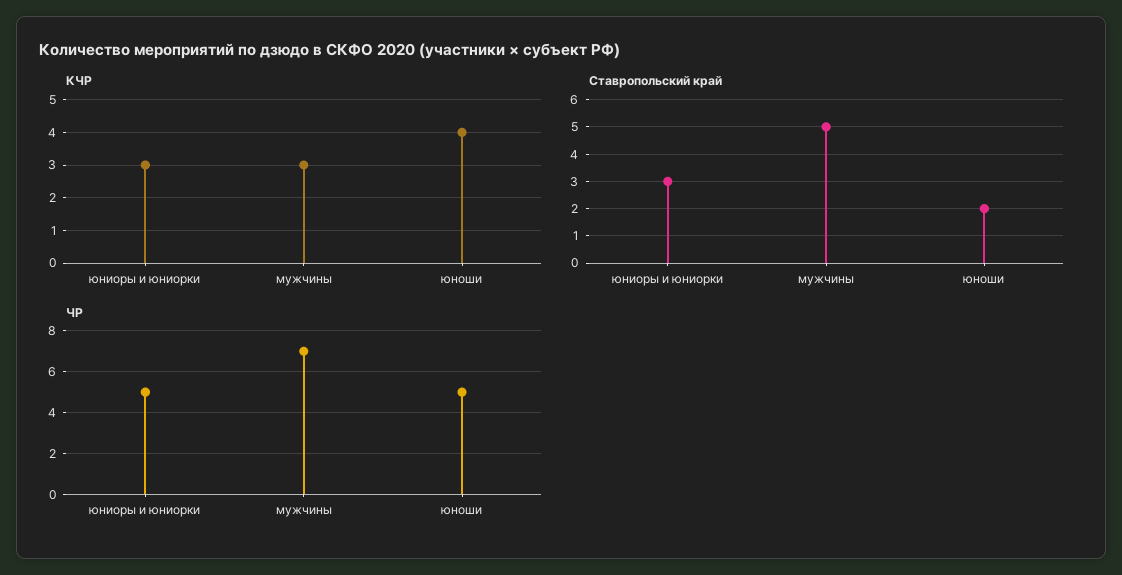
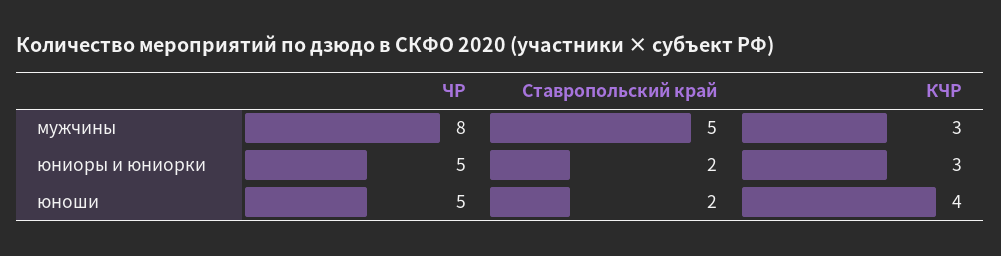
Ставропольский край, юниоры и юниорки: 3 -> 2
ЧР, мужчины: 7 -> 8

